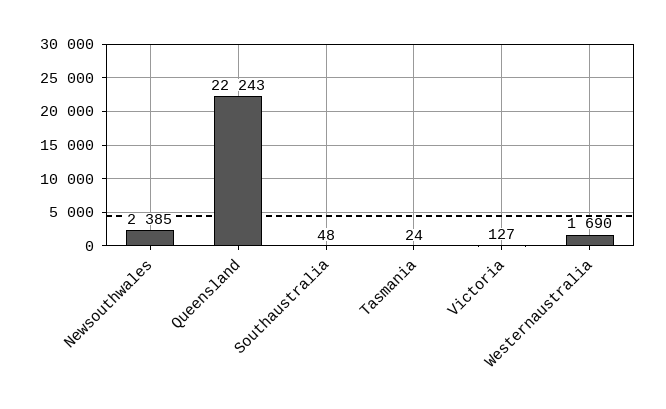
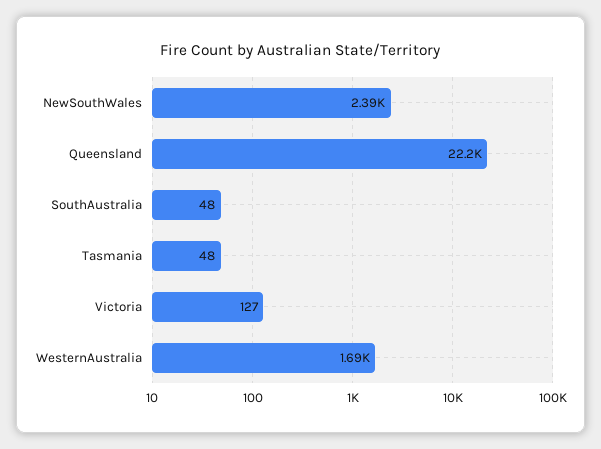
Tasmania: 24 -> 48

